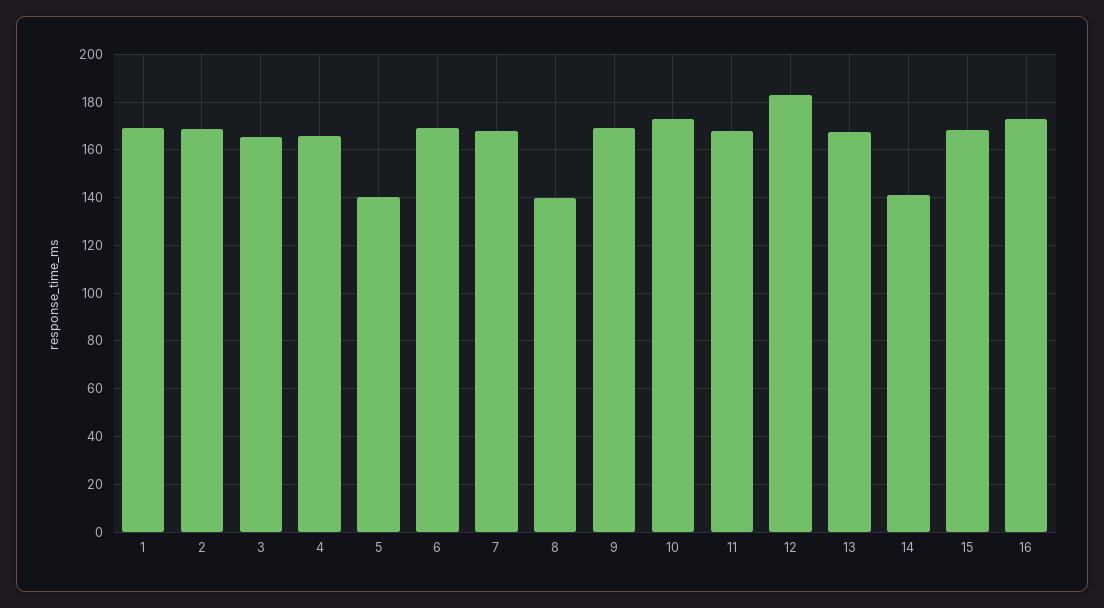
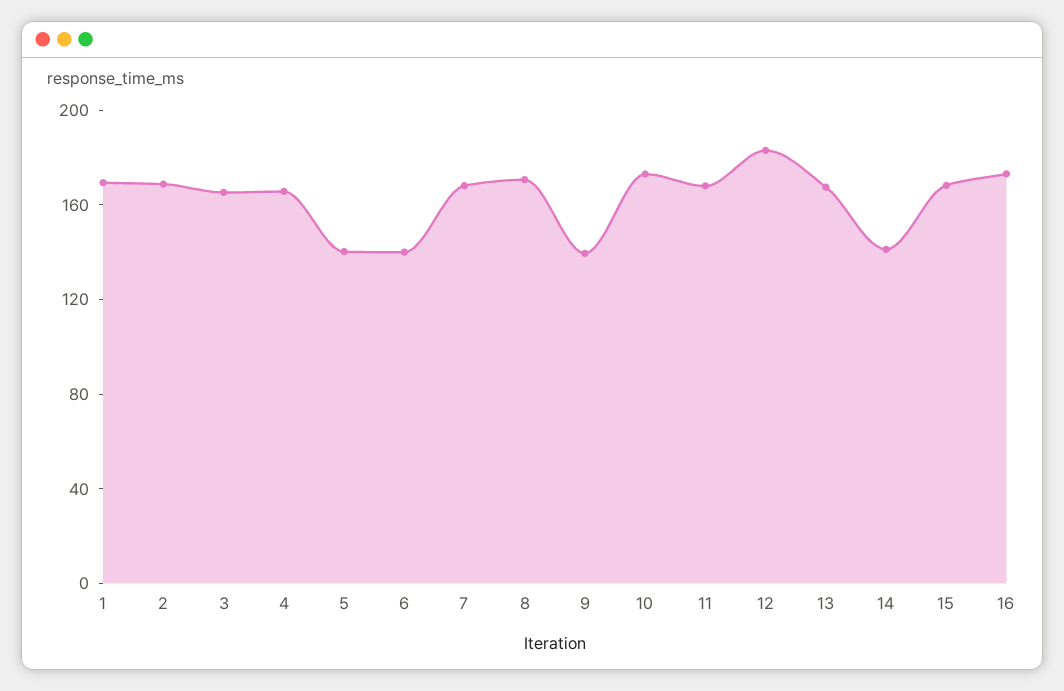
6: 170 -> 140
8: 140 -> 170
9: 170 -> 140

